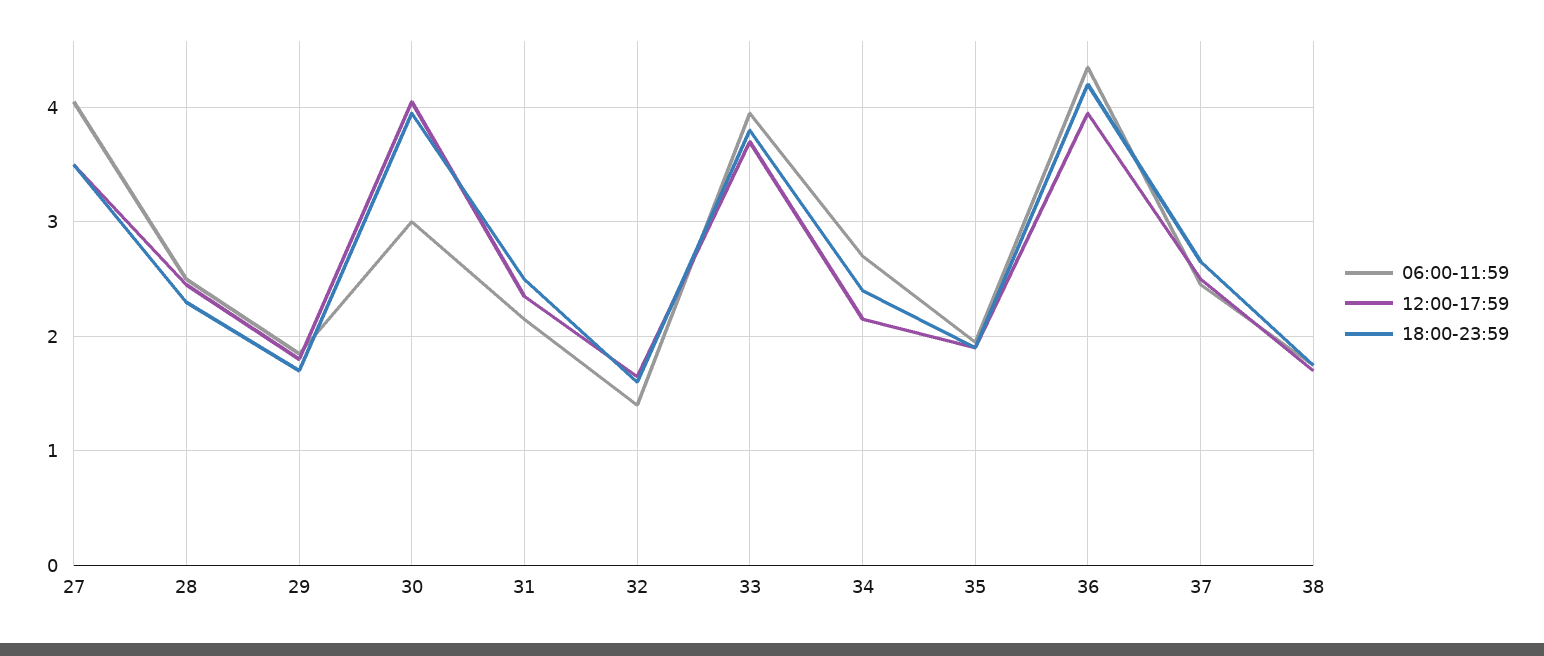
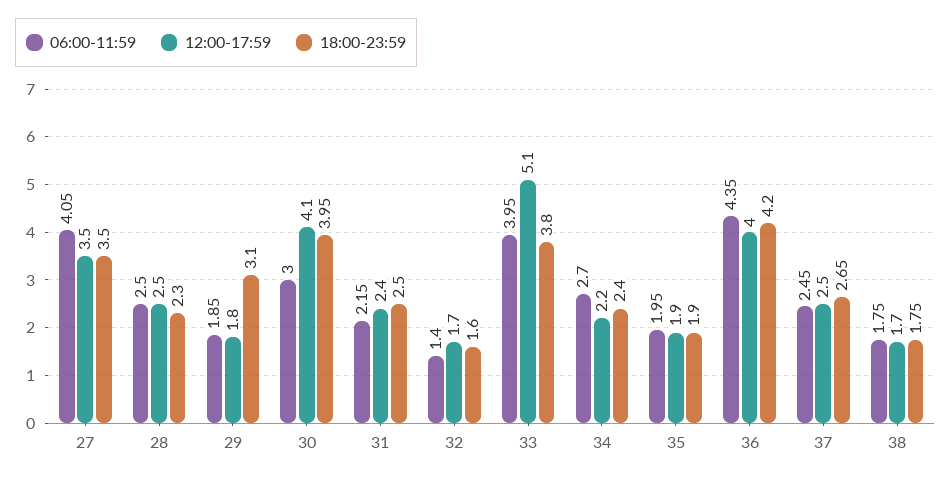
18:00-23:59, 29: 1.7 -> 3.1
12:00-17:59, 33: 3.7 -> 5.1

